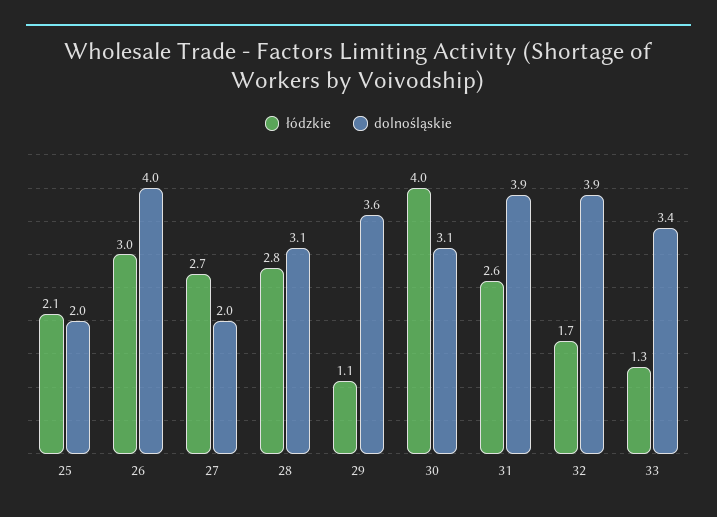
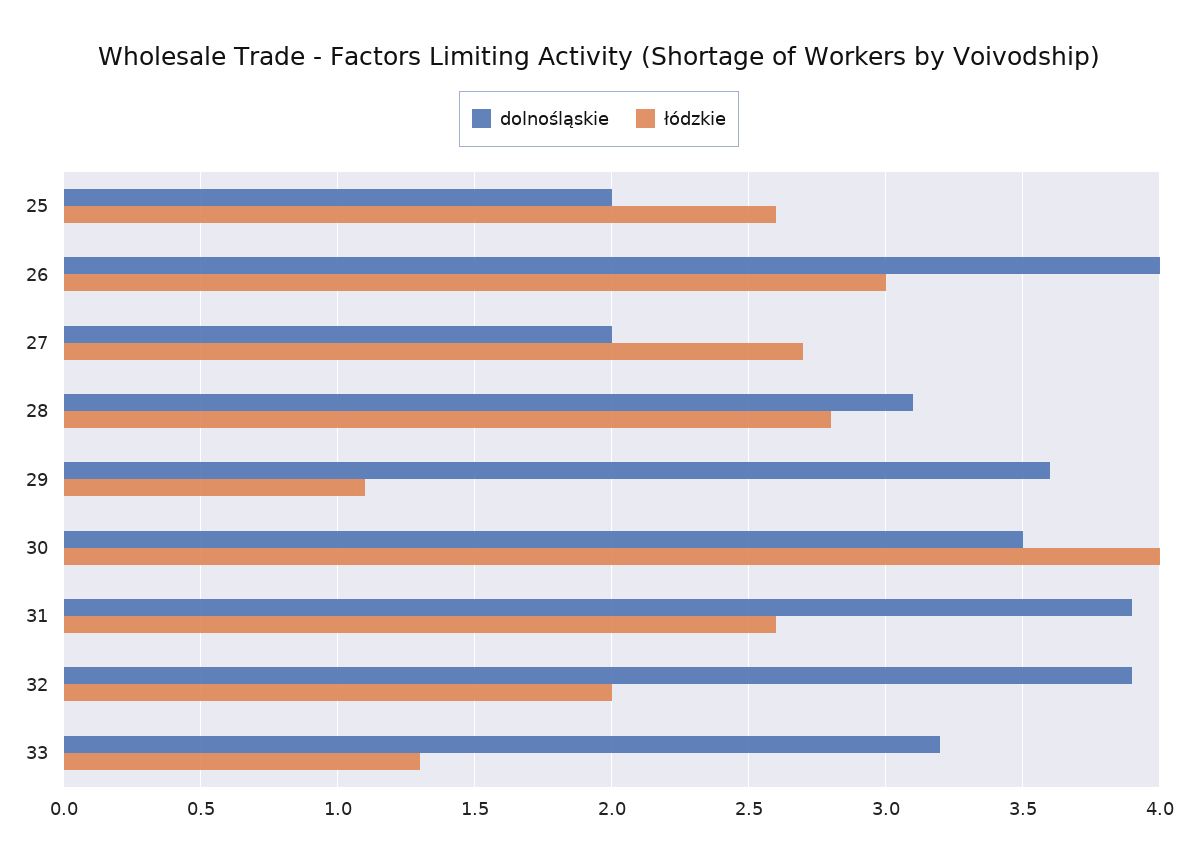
łódzkie, 25: 2.1 -> 2.6
dolnośląskie, 30: 3.1 -> 3.5
łódzkie, 32: 1.7 -> 2
dolnośląskie, 33: 3.4 -> 3.2

